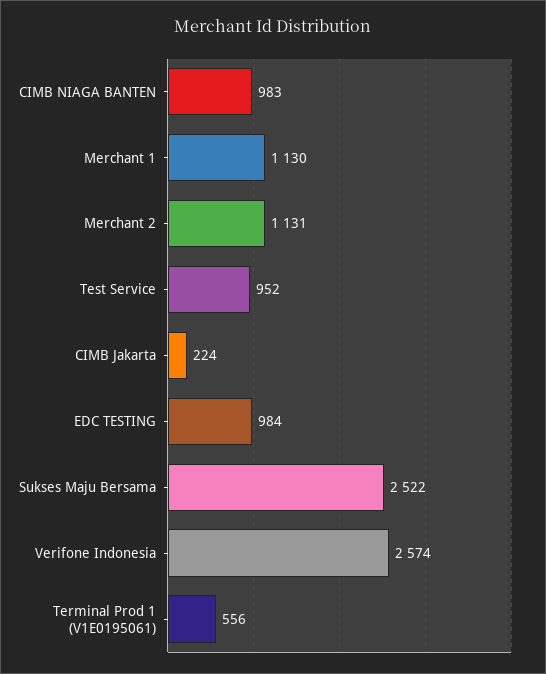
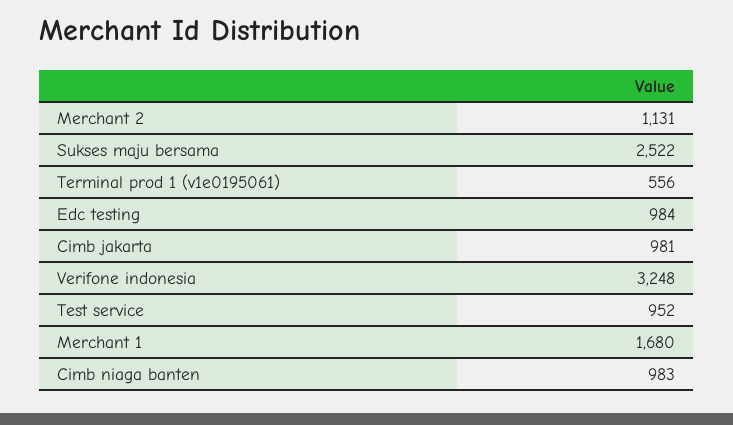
Merchant 1: 1130 -> 1680
CIMB Jakarta: 224 -> 981
Verifone Indonesia: 2574 -> 3248

